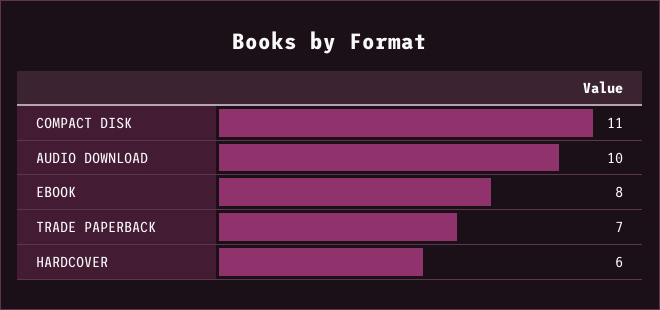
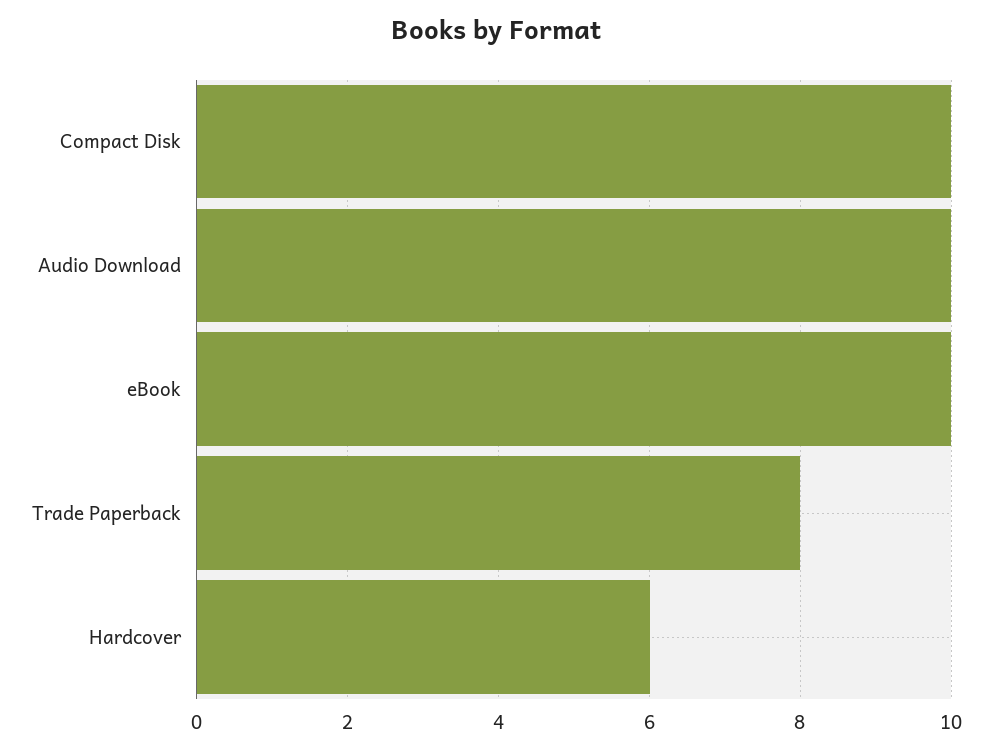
COMPACT DISK: 11 -> 10
EBOOK: 8 -> 10
TRADE PAPERBACK: 7 -> 8

